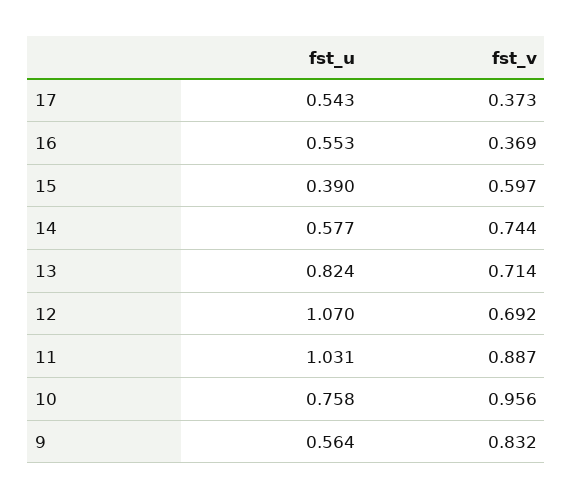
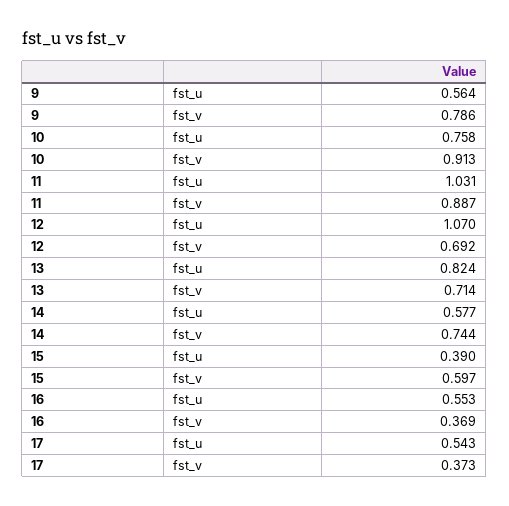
fst_v, 10: 0.956 -> 0.913
fst_v, 9: 0.832 -> 0.786

